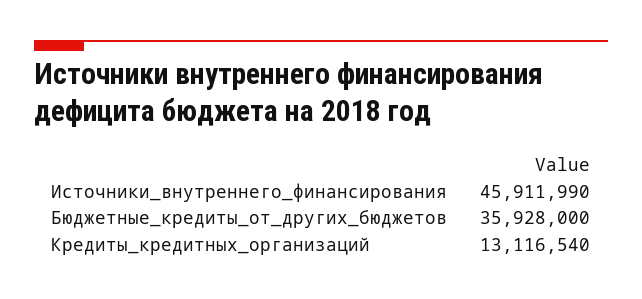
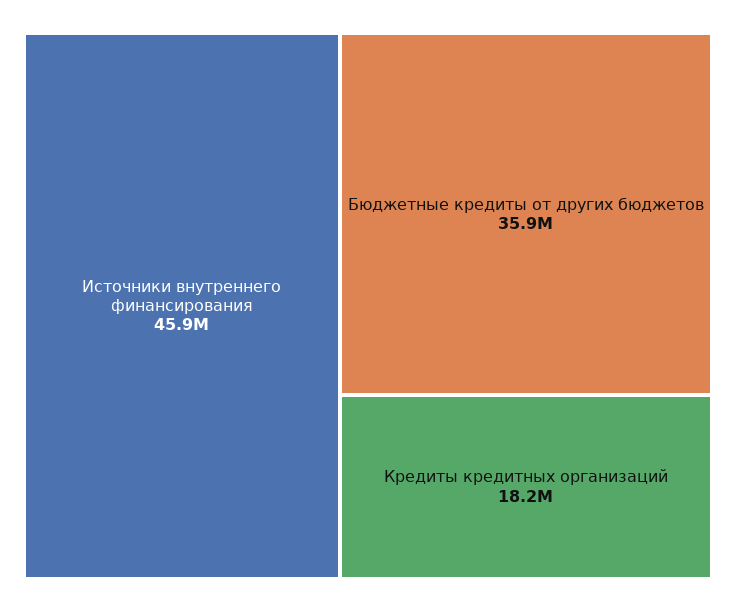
Кредиты_кредитных_организаций: 13116540 -> 18200000

